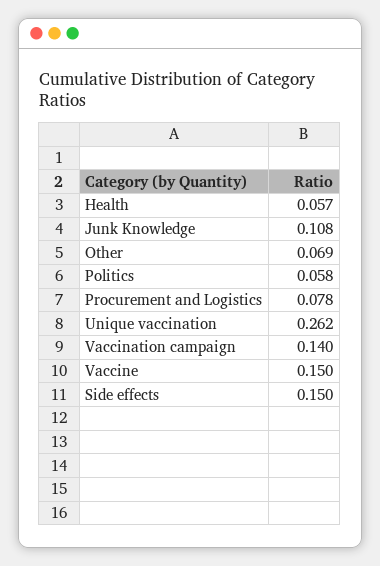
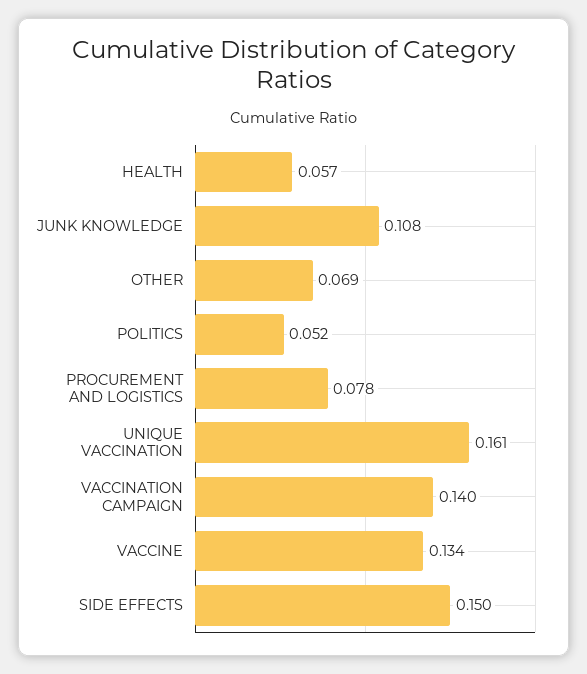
Politics: 0.058 -> 0.052
Unique vaccination: 0.262 -> 0.161
Vaccine: 0.15 -> 0.134

